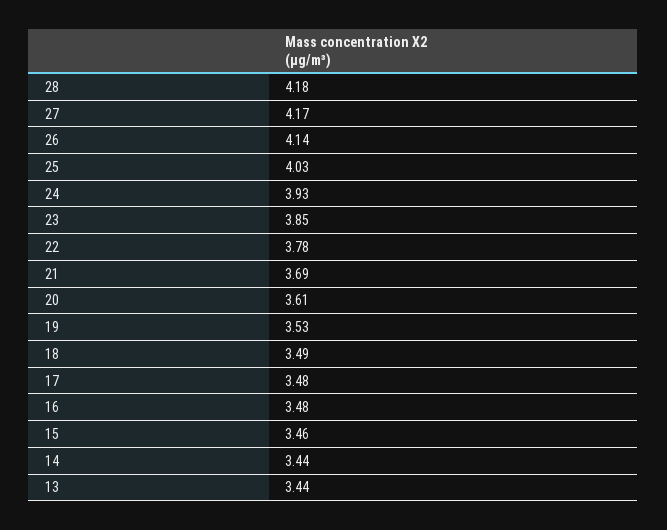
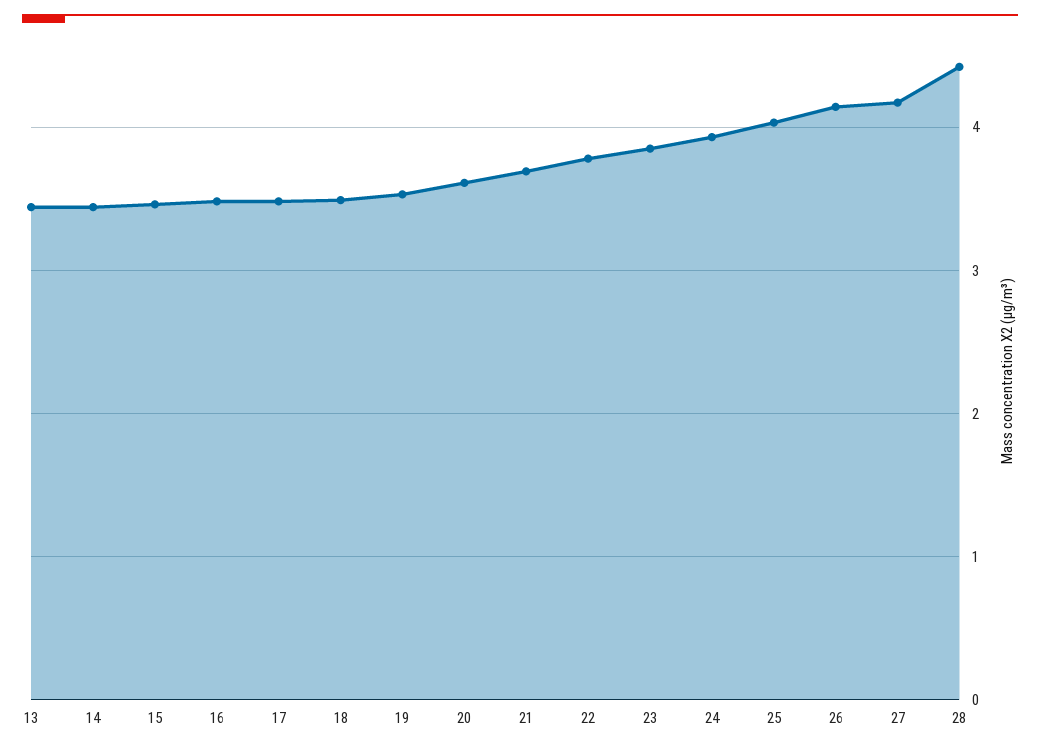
28: 4.18 -> 4.4

